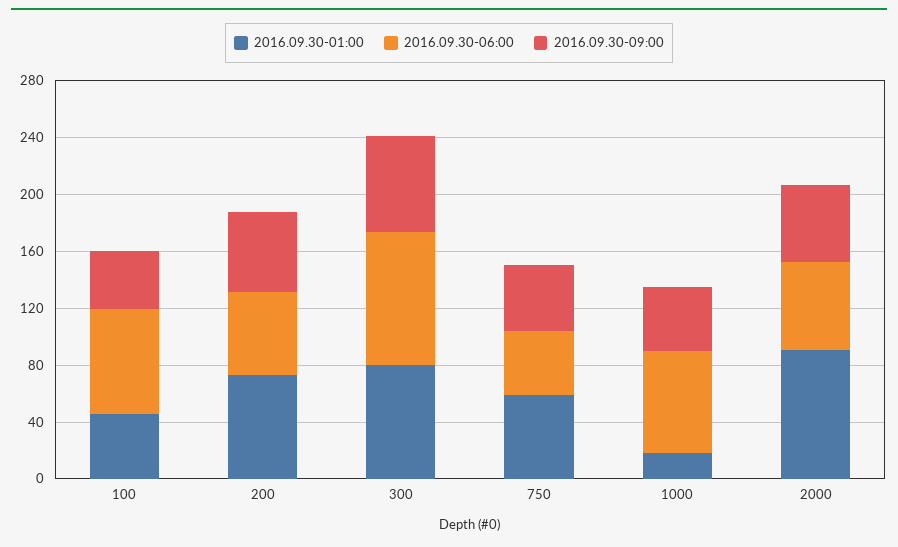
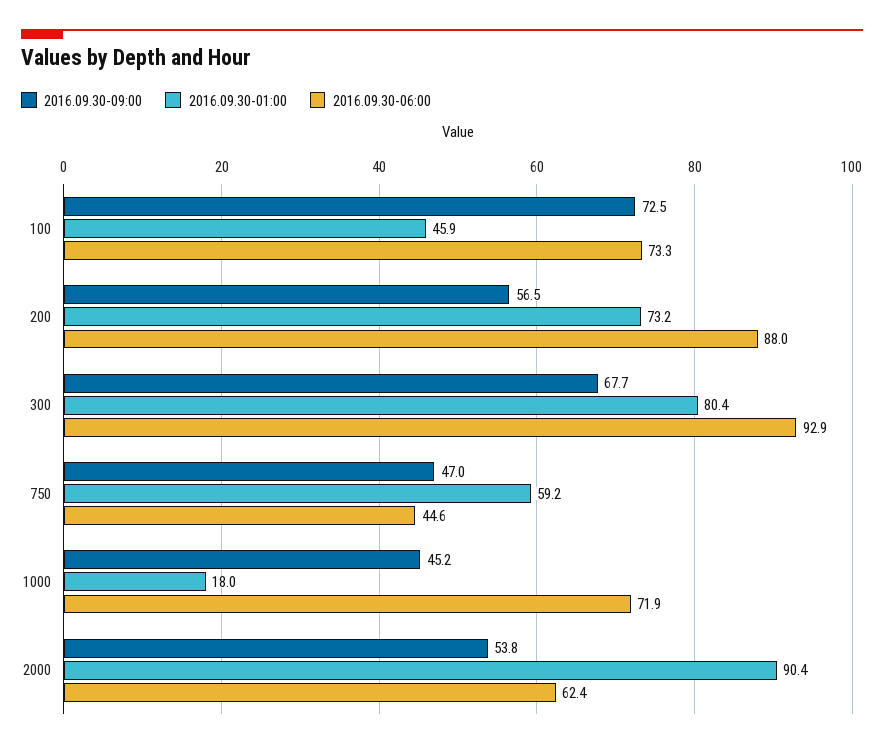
2016.09.30-09:00, 100: 40 -> 72.5
2016.09.30-06:00, 200: 60 -> 88

